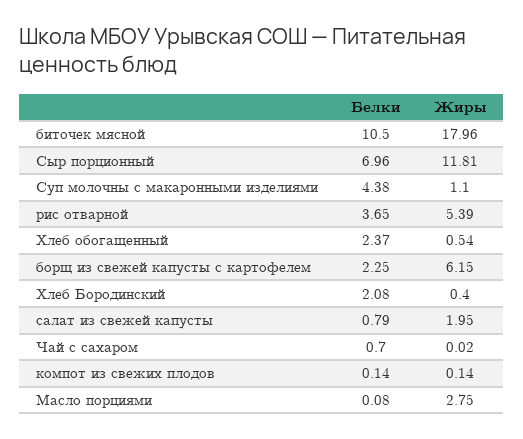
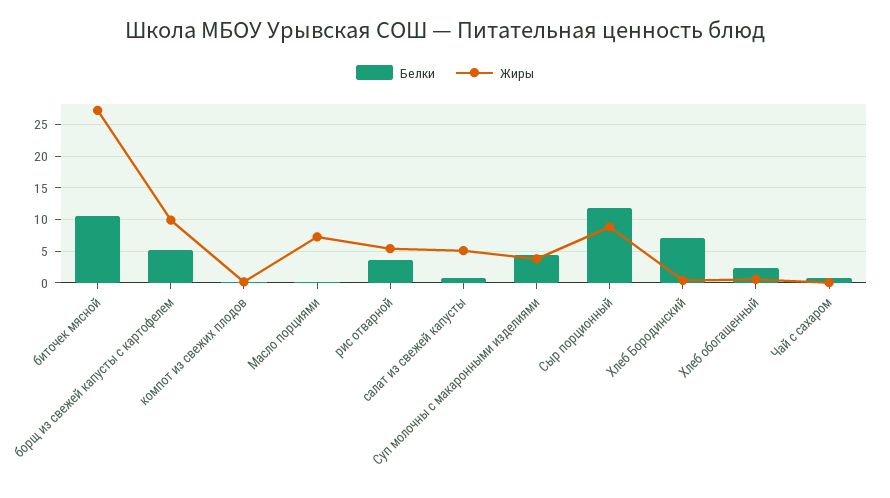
Жиры, биточек мясной: 17.96 -> 27
Белки, Сыр порционный: 6.96 -> 12
Жиры, Сыр порционный: 11.81 -> 9
Жиры, Суп молочны с макаронными изделиями: 1.1 -> 4
Белки, борщ из свежей капусты с картофелем: 2.25 -> 5
Жиры, борщ из свежей капусты с картофелем: 6.15 -> 10
Белки, Хлеб Бородинский: 2.08 -> 7
Жиры, салат из свежей капусты: 1.95 -> 5
Жиры, Масло порциями: 2.75 -> 7

